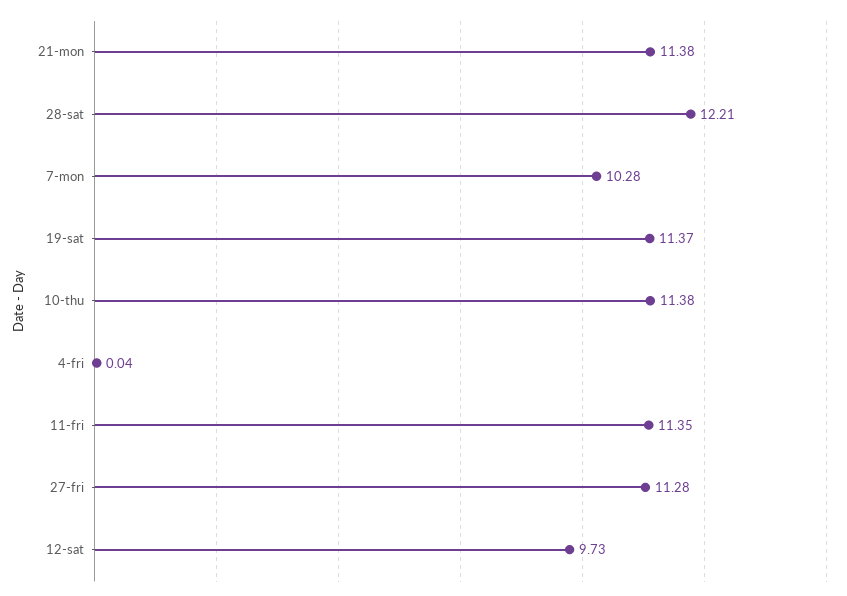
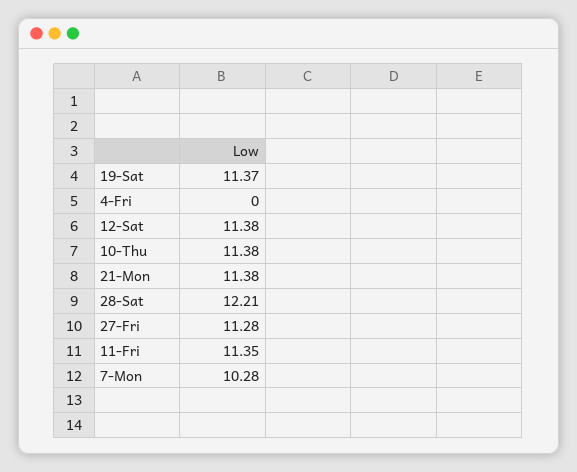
4-fri: 0.04 -> 0
12-sat: 9.73 -> 11.38

